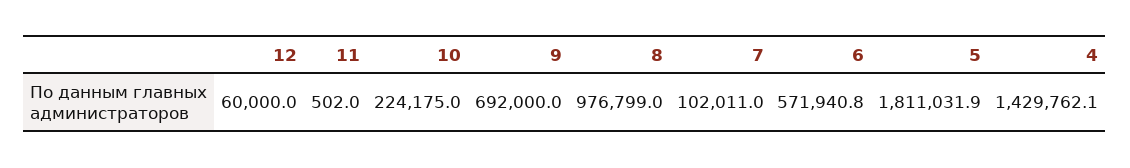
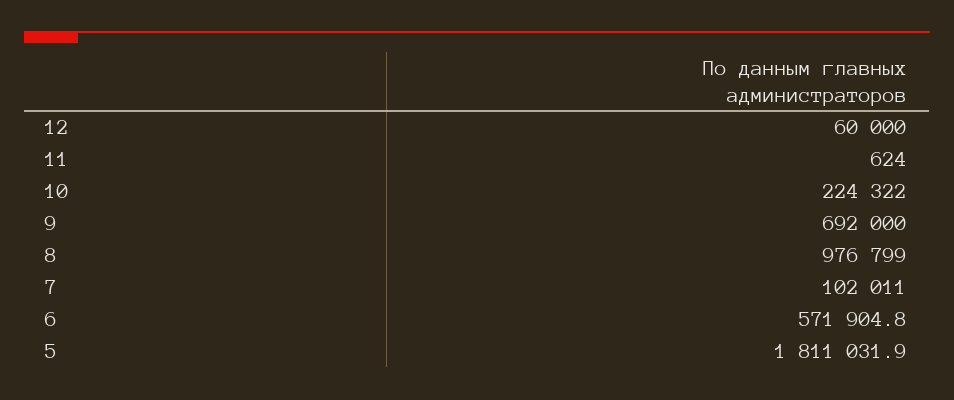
11: 502 -> 624
10: 224175 -> 224322
6: 571940.8 -> 571904.8
4: 1429762.1 -> none

